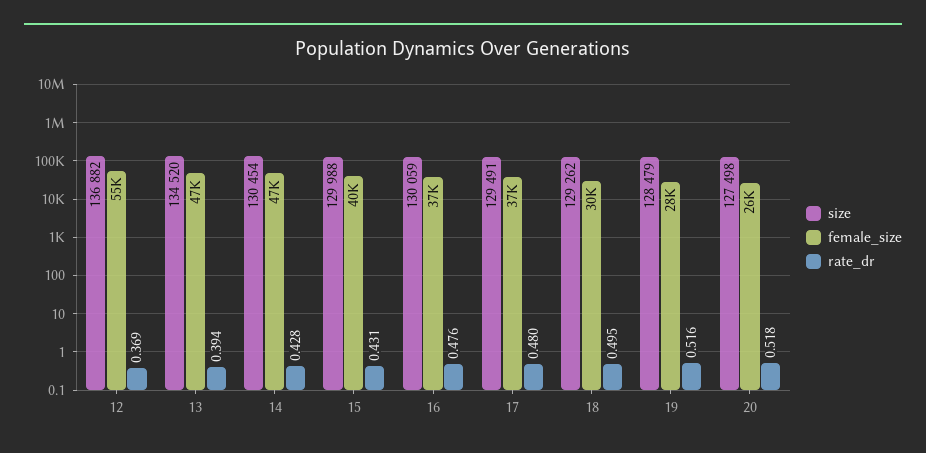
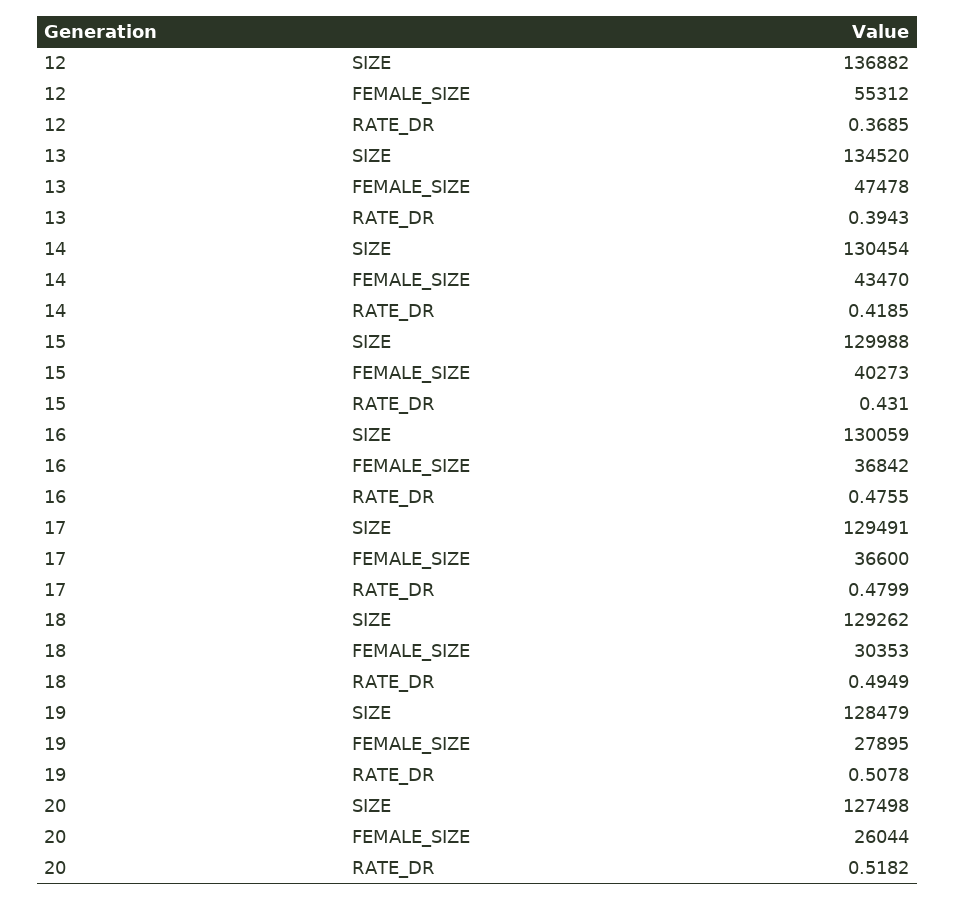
female_size, 14: 47000 -> 43470
rate_dr, 14: 0.428 -> 0.4185
rate_dr, 19: 0.516 -> 0.5078

